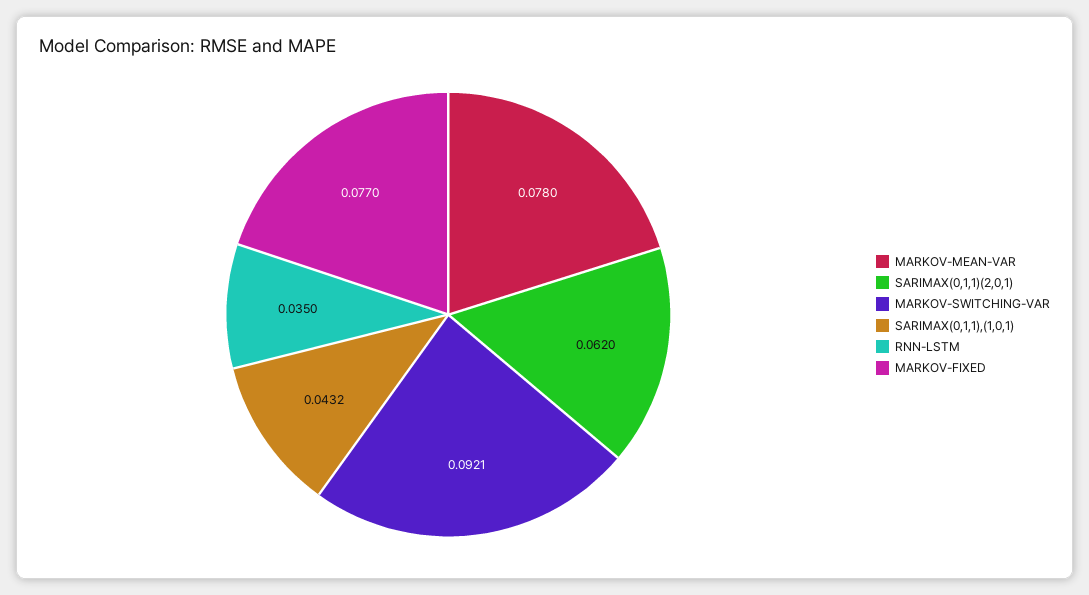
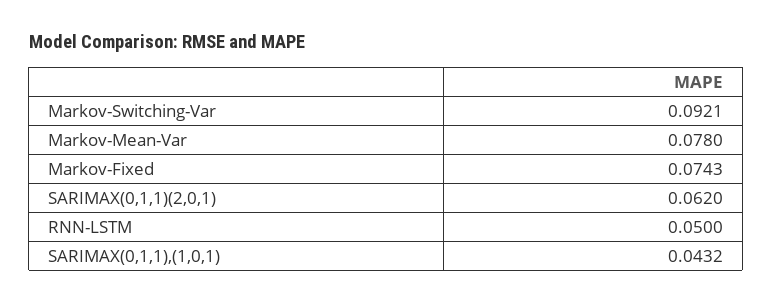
RNN-LSTM: 0.035 -> 0.05
MARKOV-FIXED: 0.077 -> 0.0743

